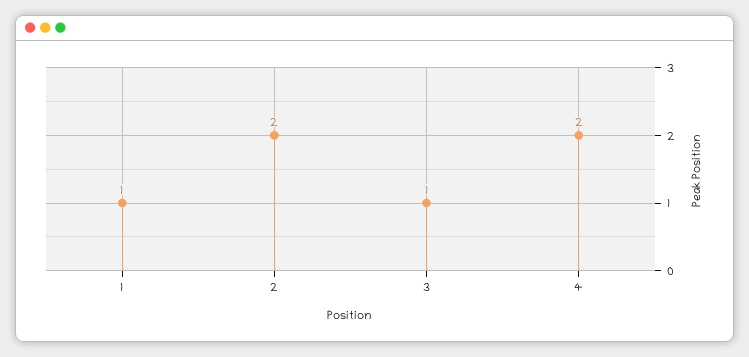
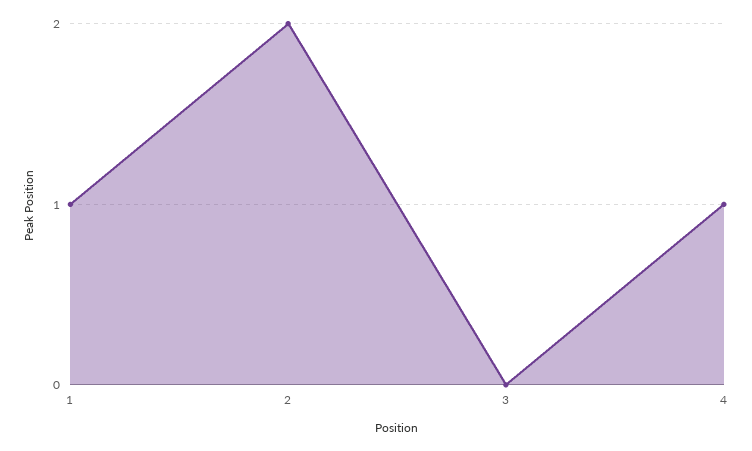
3: 1 -> 0
4: 2 -> 1

